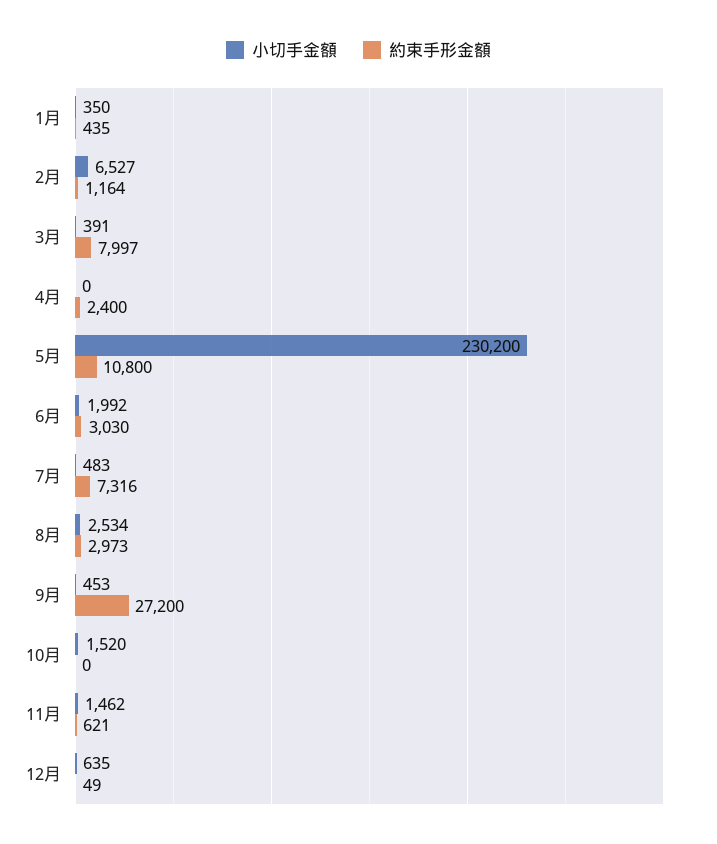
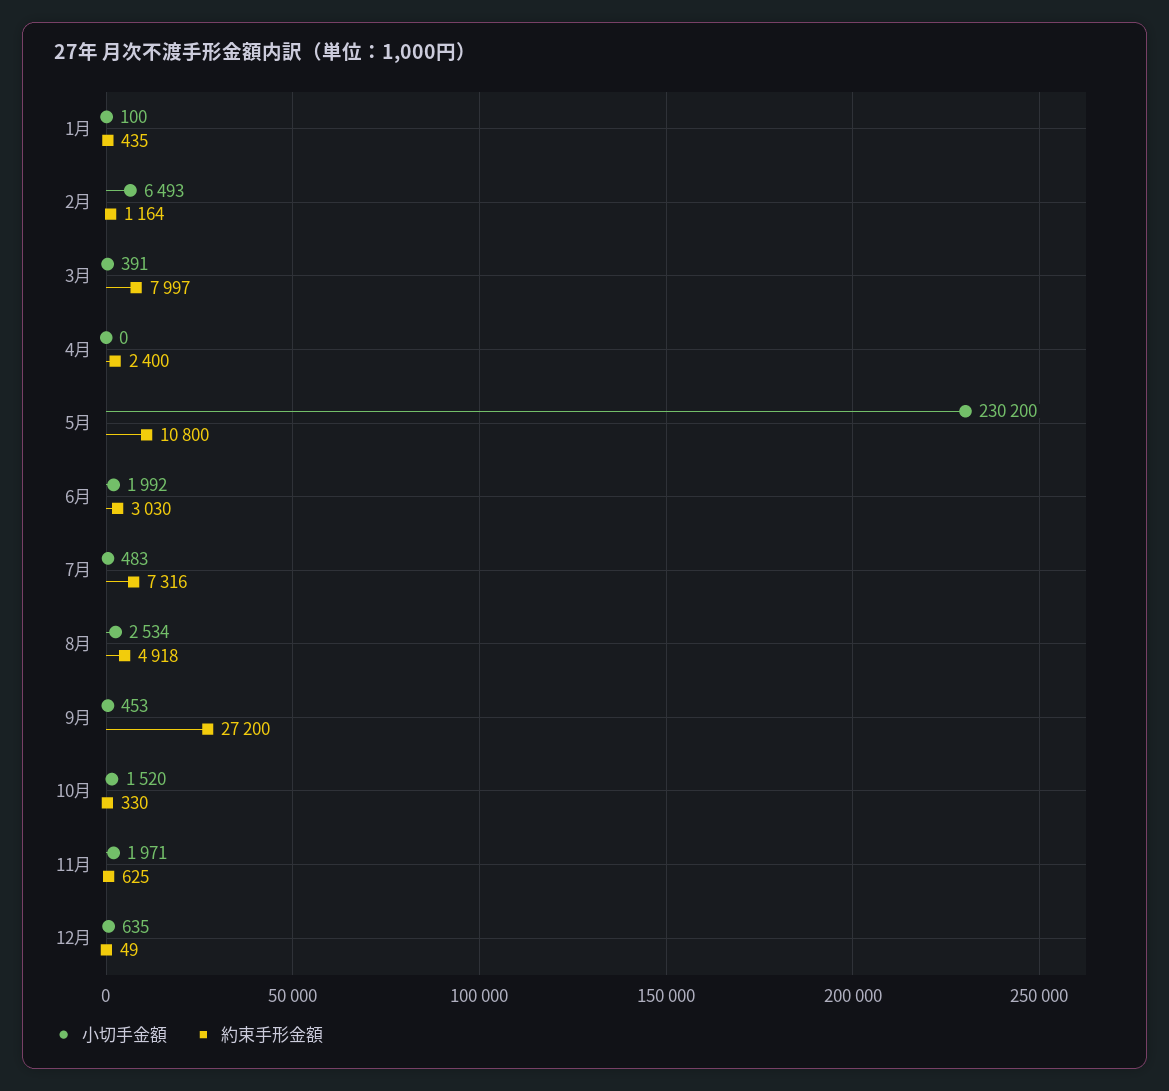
小切手金額, 1月: 350 -> 100
小切手金額, 2月: 6527 -> 6493
約束手形金額, 8月: 2973 -> 4918
約束手形金額, 10月: 0 -> 330
小切手金額, 11月: 1462 -> 1971
約束手形金額, 11月: 621 -> 625

